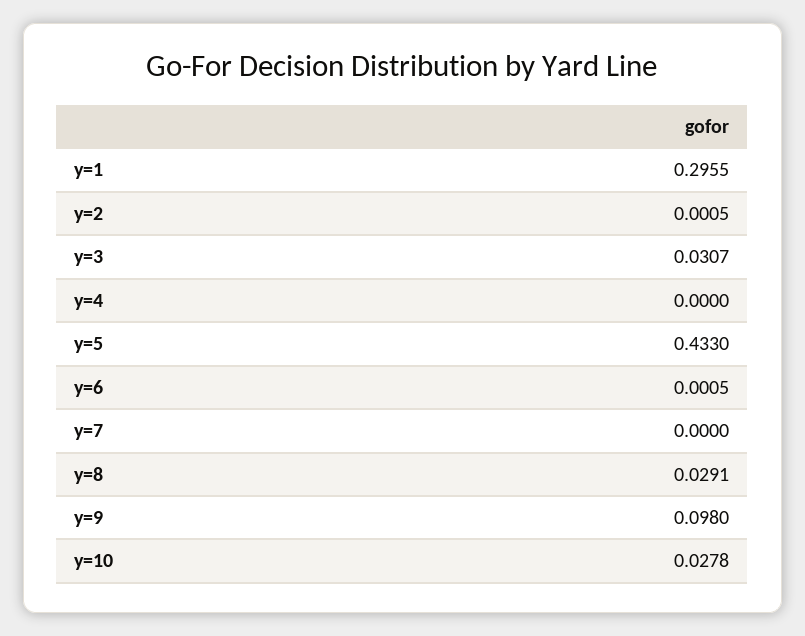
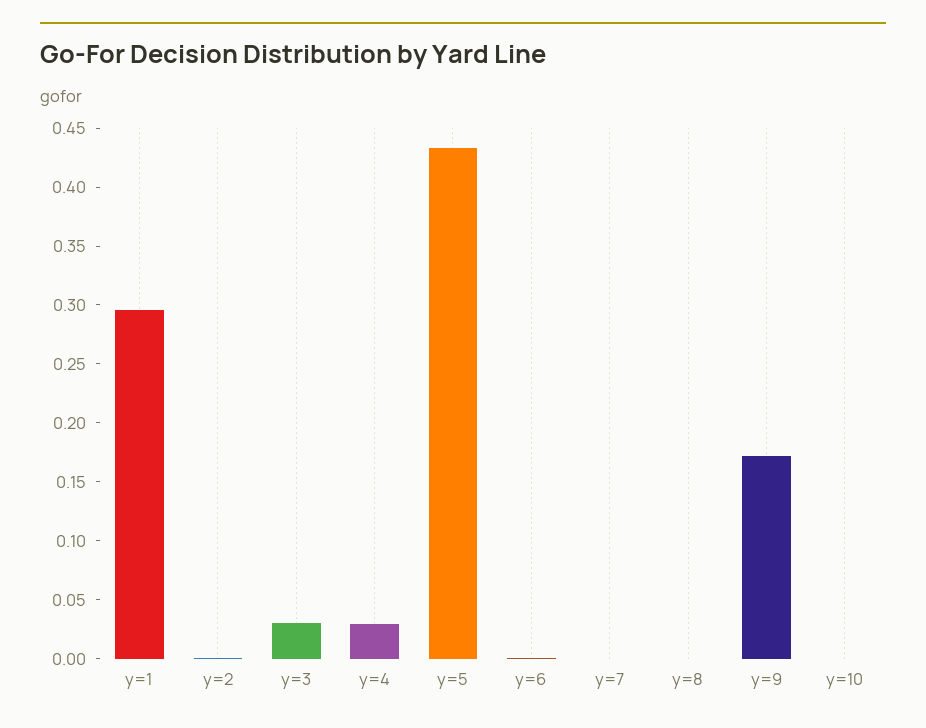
y=4: 0 -> 0.03
y=8: 0.0291 -> 0
y=9: 0.098 -> 0.17
y=10: 0.0278 -> 0

